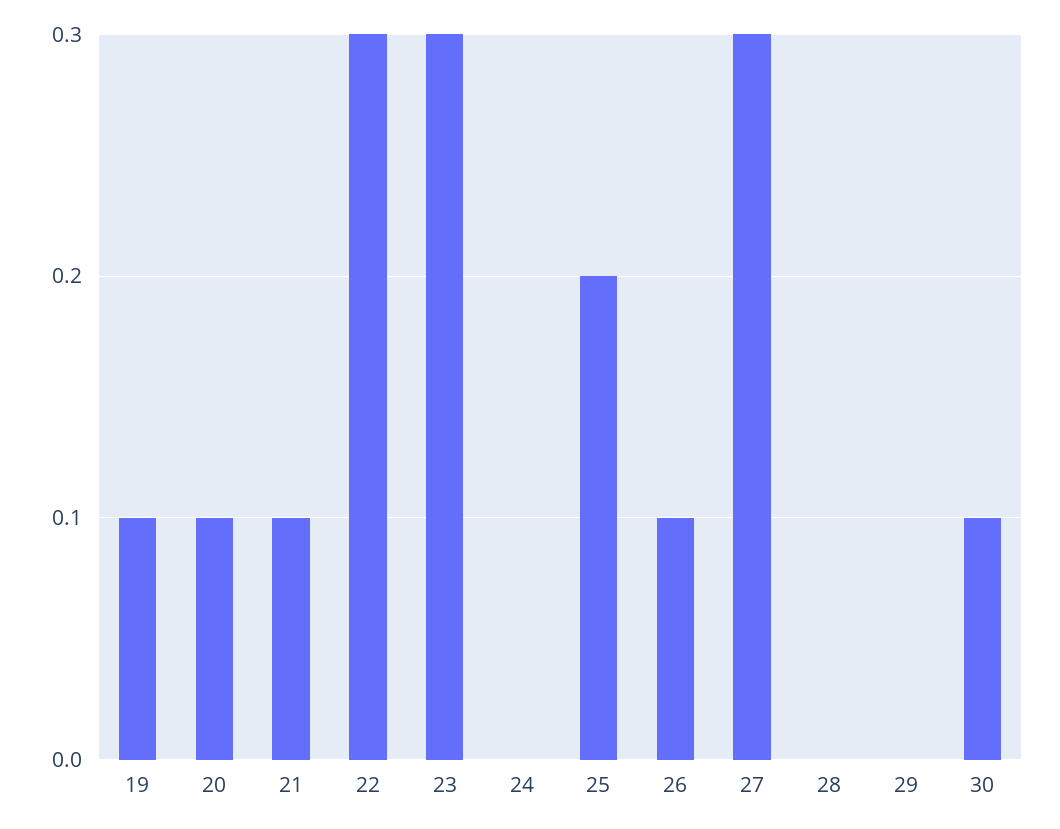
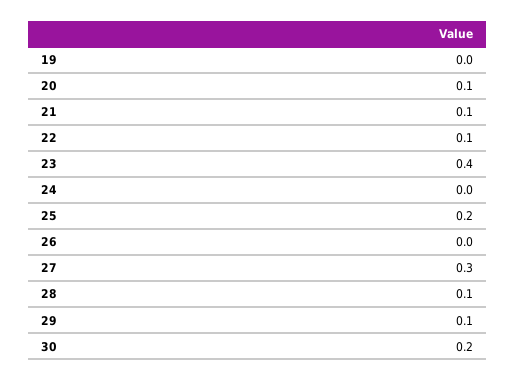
19: 0.1 -> 0
22: 0.3 -> 0.1
23: 0.3 -> 0.4
26: 0.1 -> 0
28: 0 -> 0.1
29: 0 -> 0.1
30: 0.1 -> 0.2

